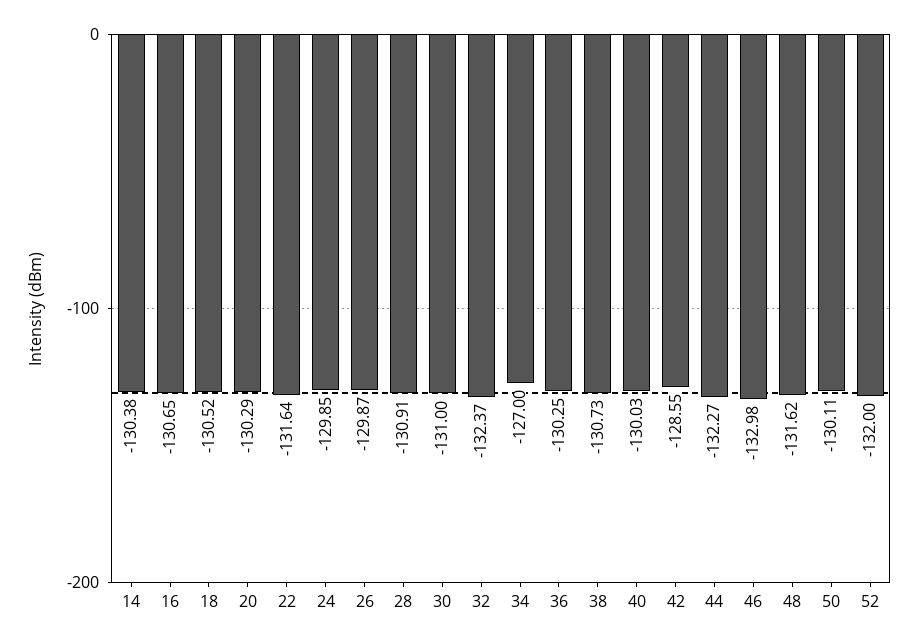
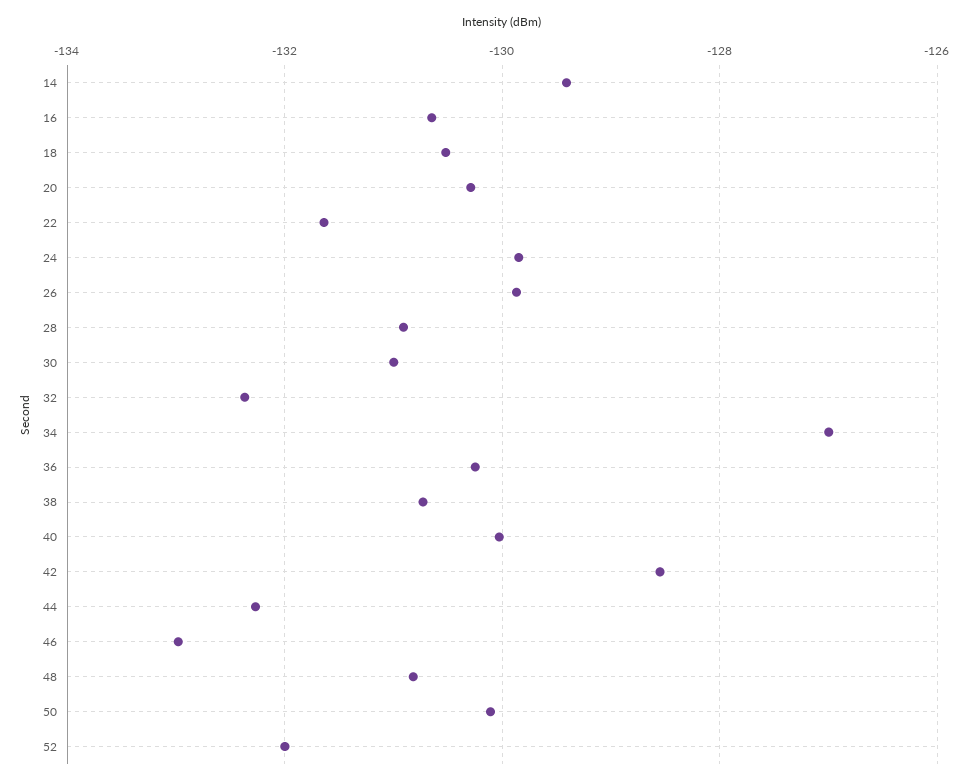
14: -130.38 -> -129.4
48: -131.62 -> -130.8

